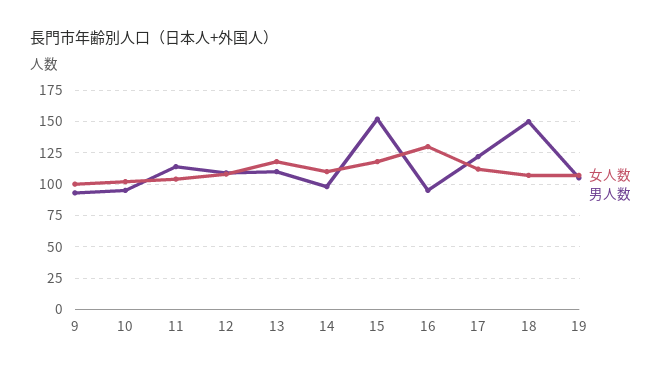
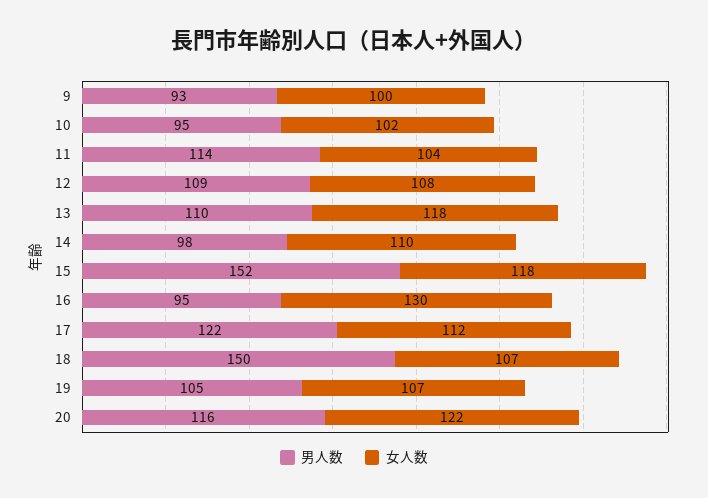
男人数, 20: none -> 116
女人数, 20: none -> 122

